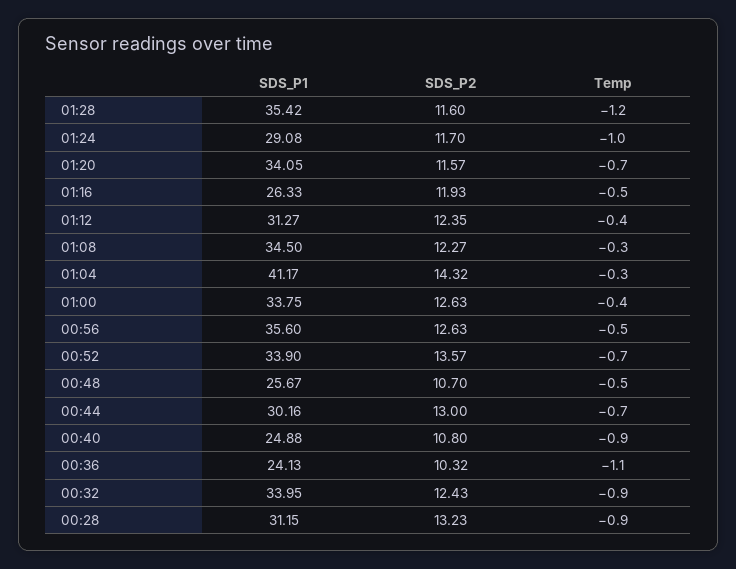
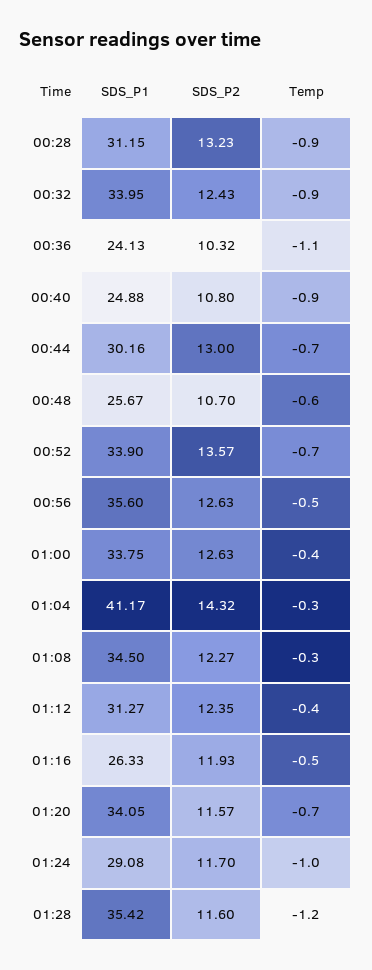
Temp, 00:48: -0.5 -> -0.6

